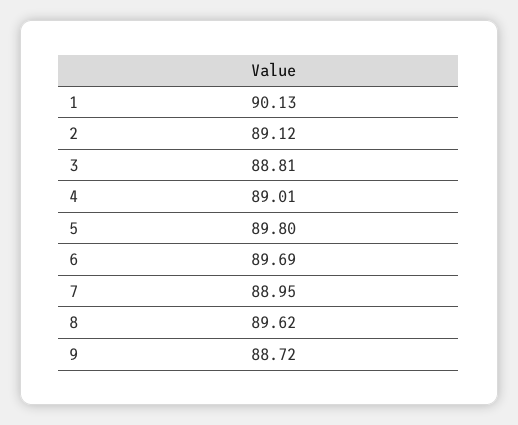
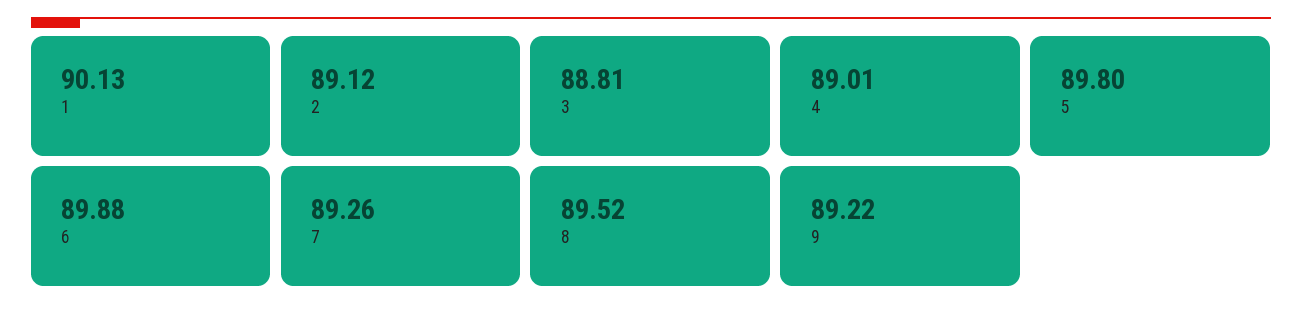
6: 89.69 -> 89.88
7: 88.95 -> 89.26
8: 89.62 -> 89.52
9: 88.72 -> 89.22

